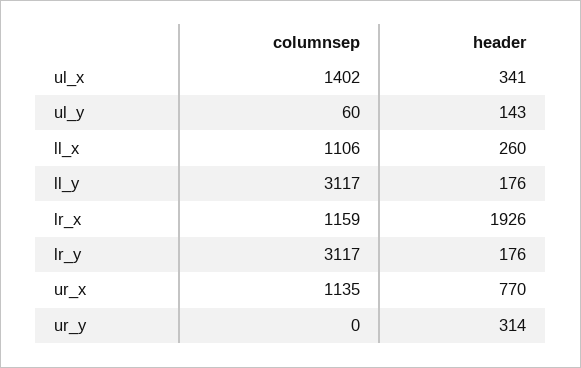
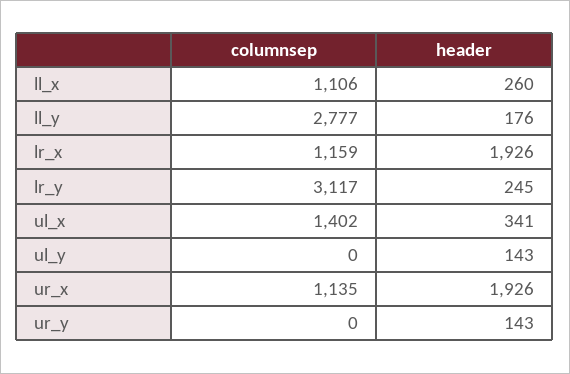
columnsep, ul_y: 60 -> 0
columnsep, ll_y: 3117 -> 2777
header, lr_y: 176 -> 245
header, ur_x: 770 -> 1926
header, ur_y: 314 -> 143

